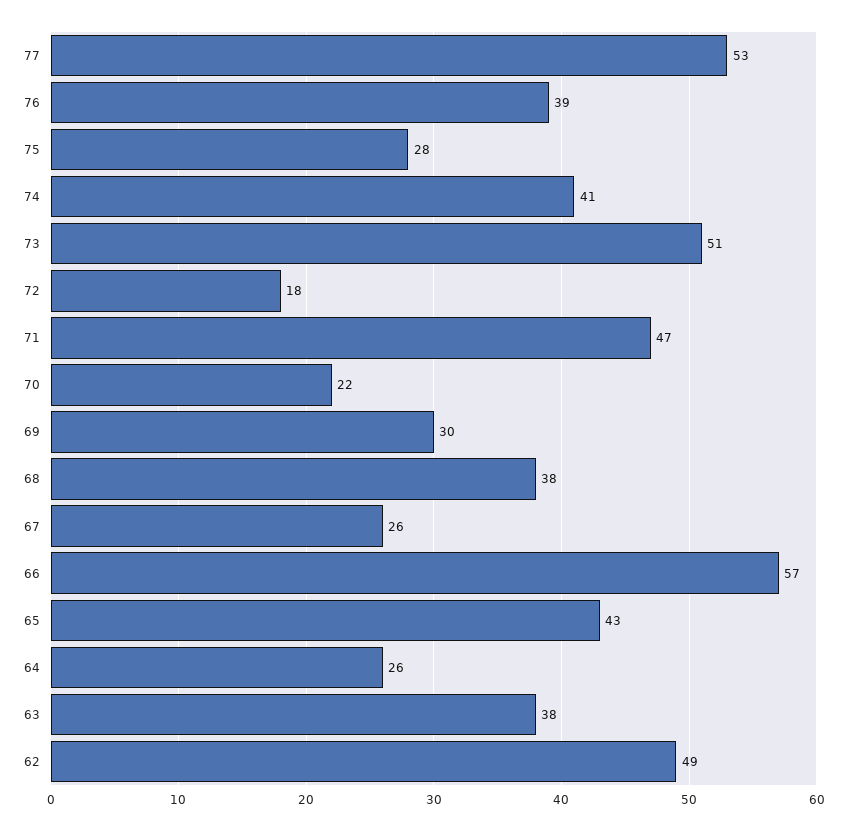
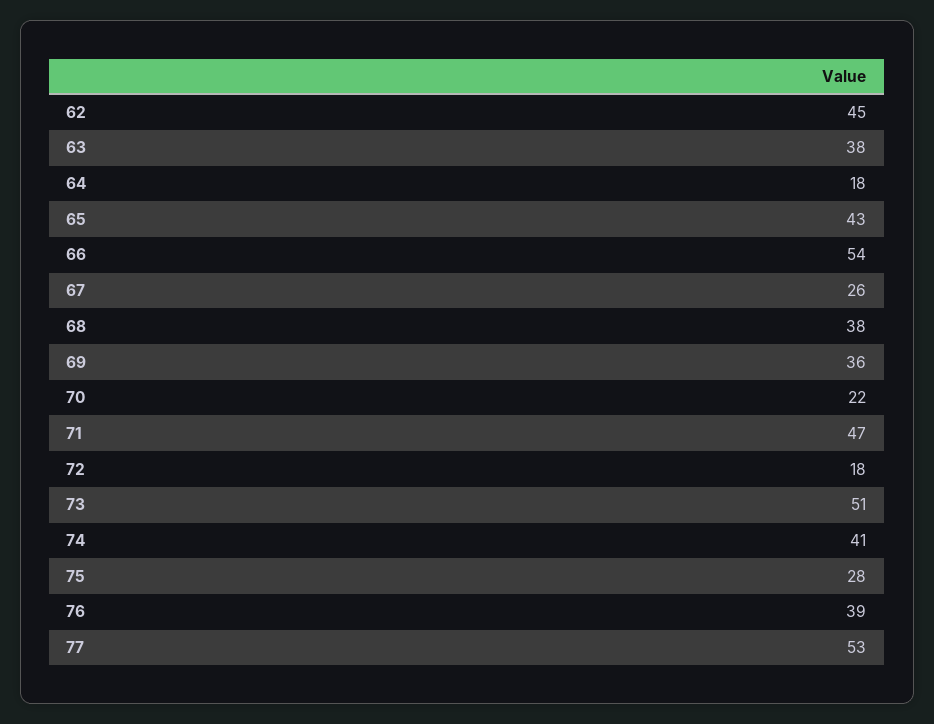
69: 30 -> 36
66: 57 -> 54
64: 26 -> 18
62: 49 -> 45

